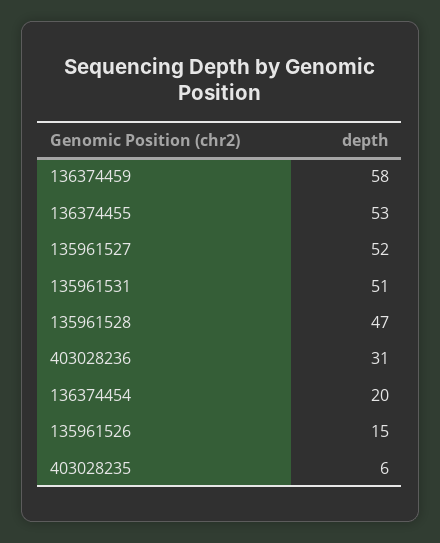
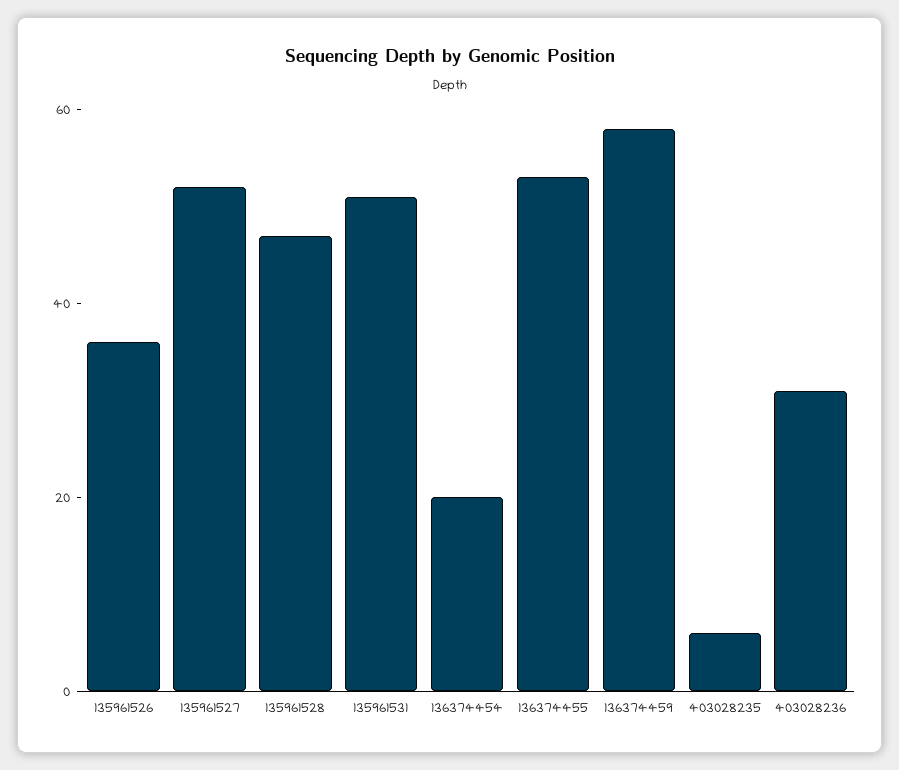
135961526: 15 -> 35

